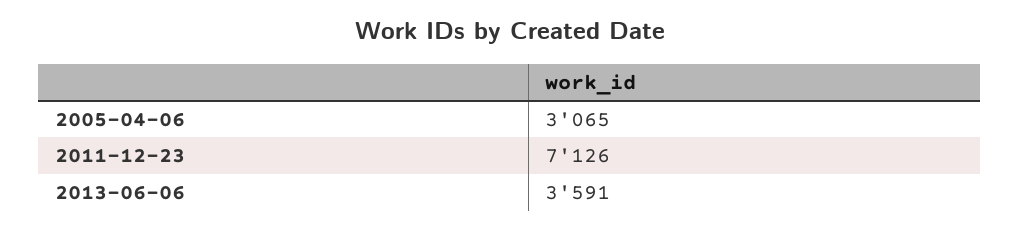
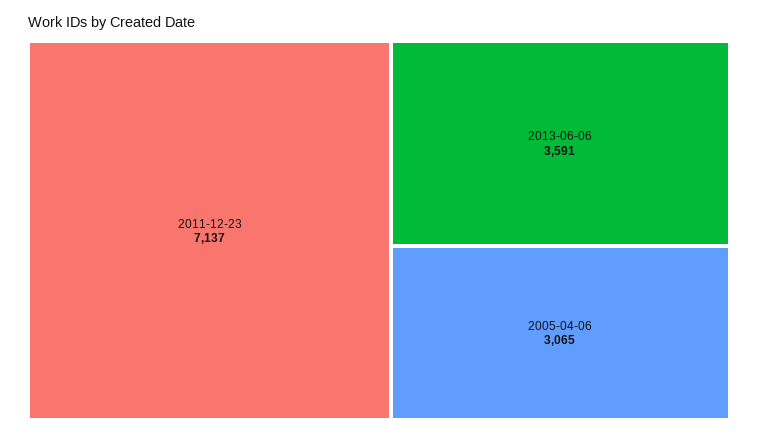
2011-12-23: 7126 -> 7137

